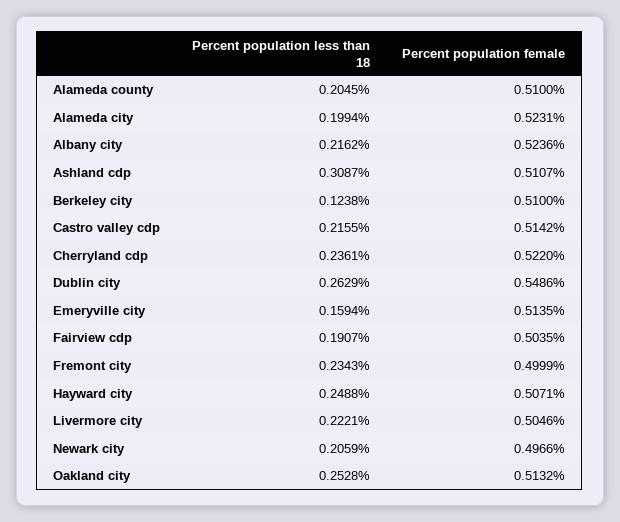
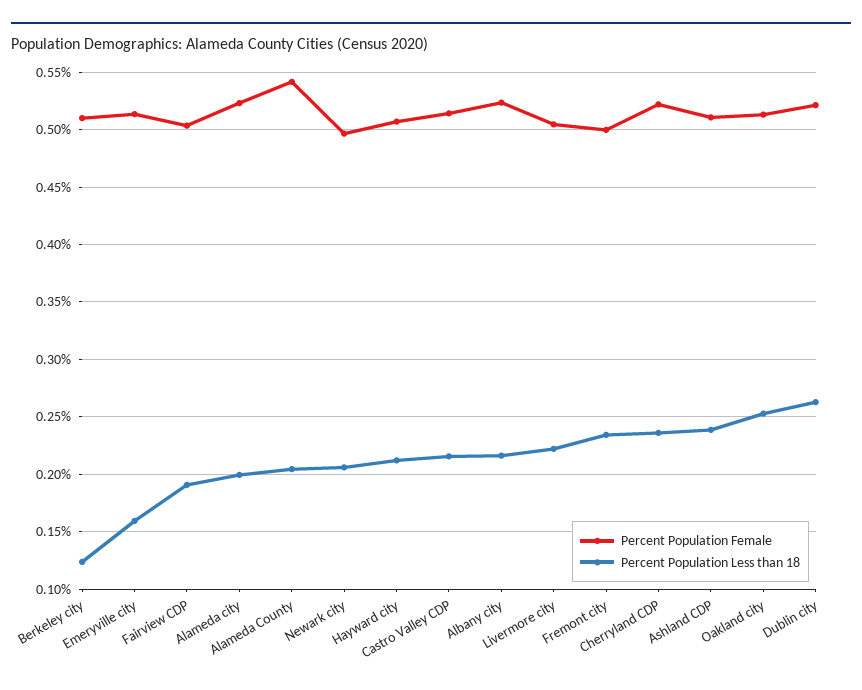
Percent population female, Alameda county: 0.51 -> 0.54
Percent population less than 18, Ashland cdp: 0.3087 -> 0.24
Percent population female, Dublin city: 0.5486 -> 0.52
Percent population less than 18, Hayward city: 0.2488 -> 0.21

